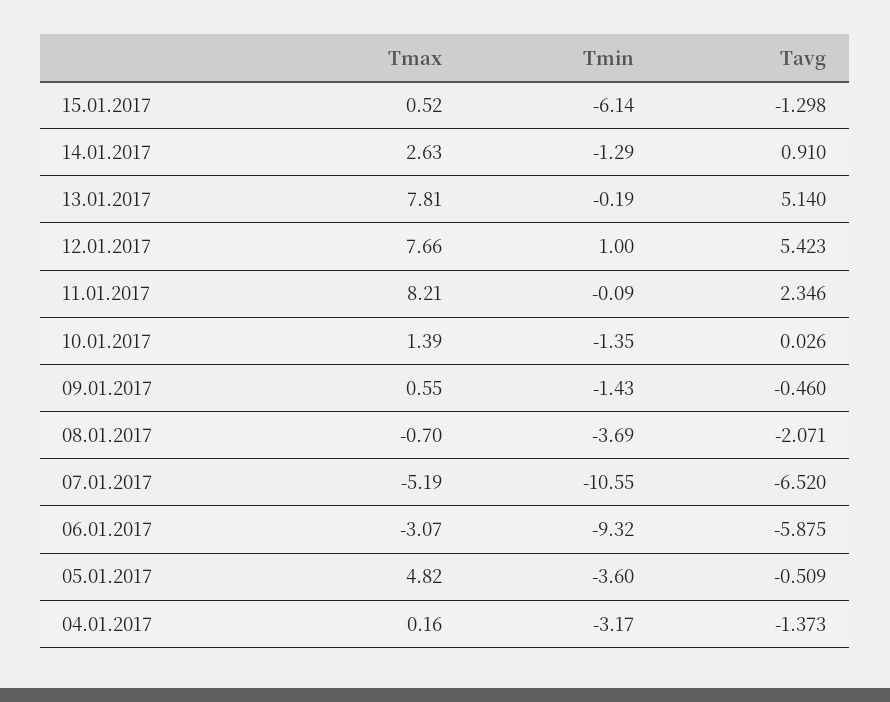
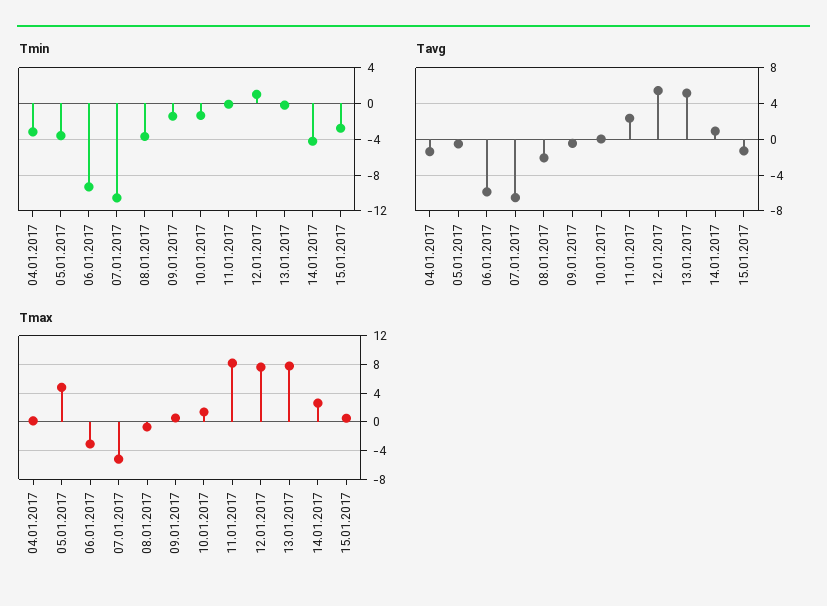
Tmin, 15.01.2017: -6.14 -> -3
Tmin, 14.01.2017: -1.29 -> -4

